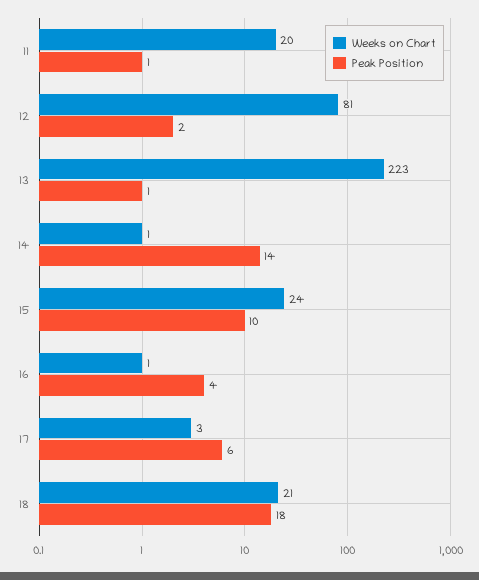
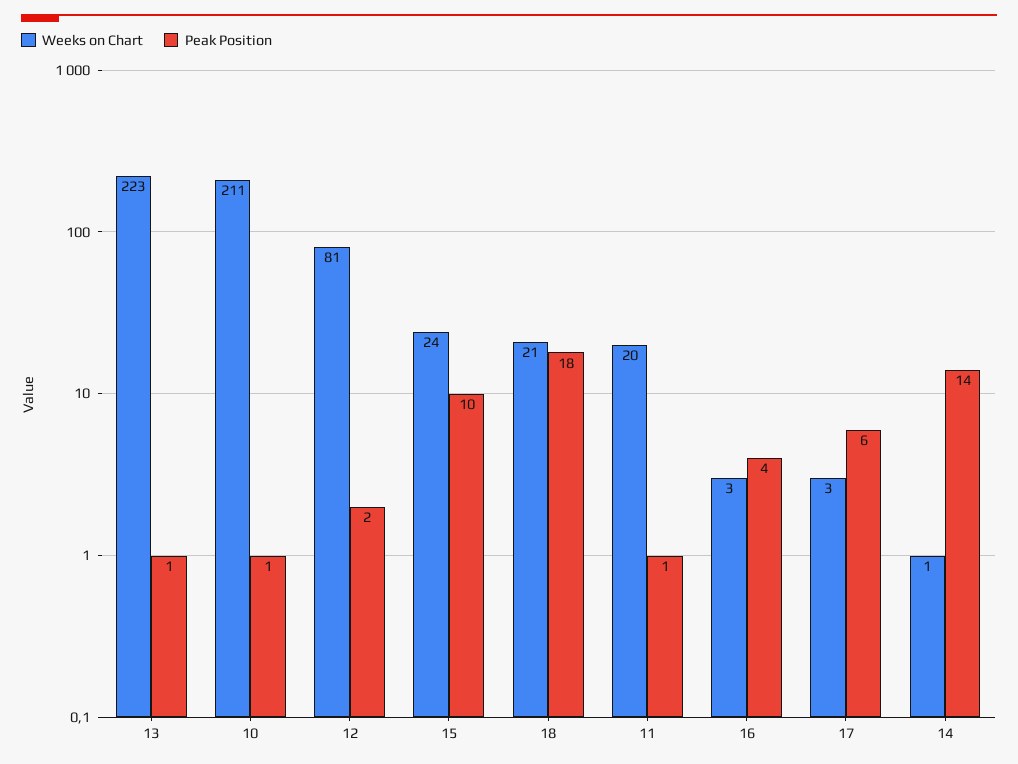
Weeks on Chart, 16: 1 -> 3
Weeks on Chart, 10: none -> 211
Peak Position, 10: none -> 1

